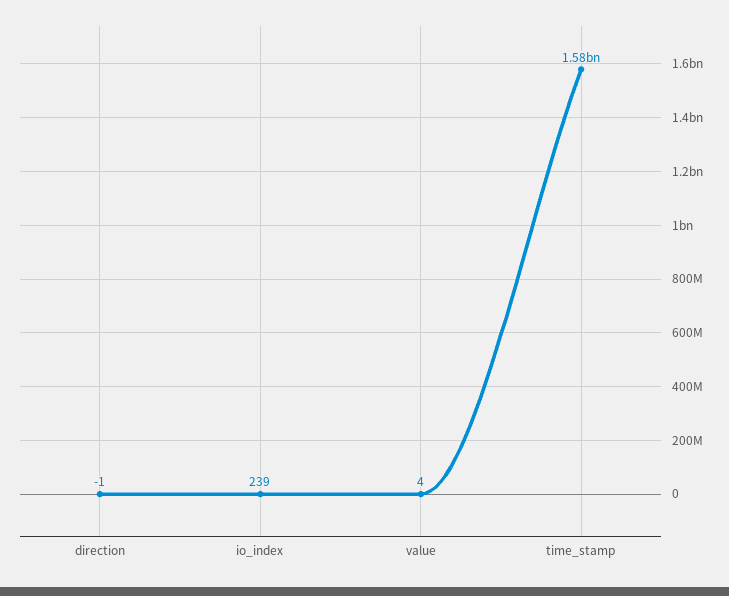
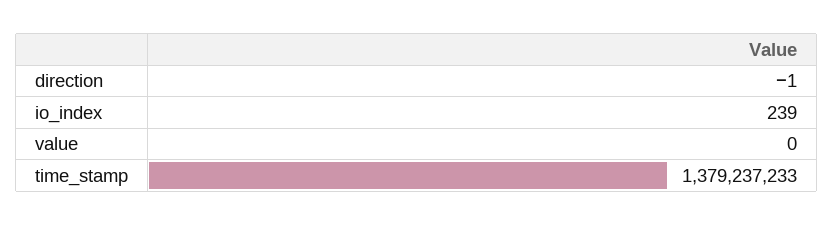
value: 4 -> 0
time_stamp: 1580000000 -> 1379237233

